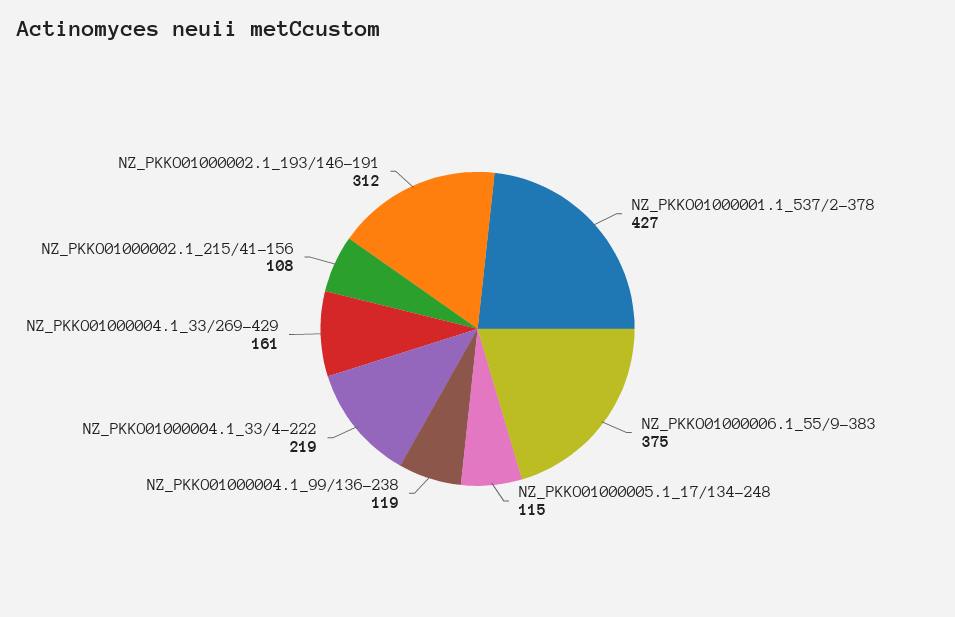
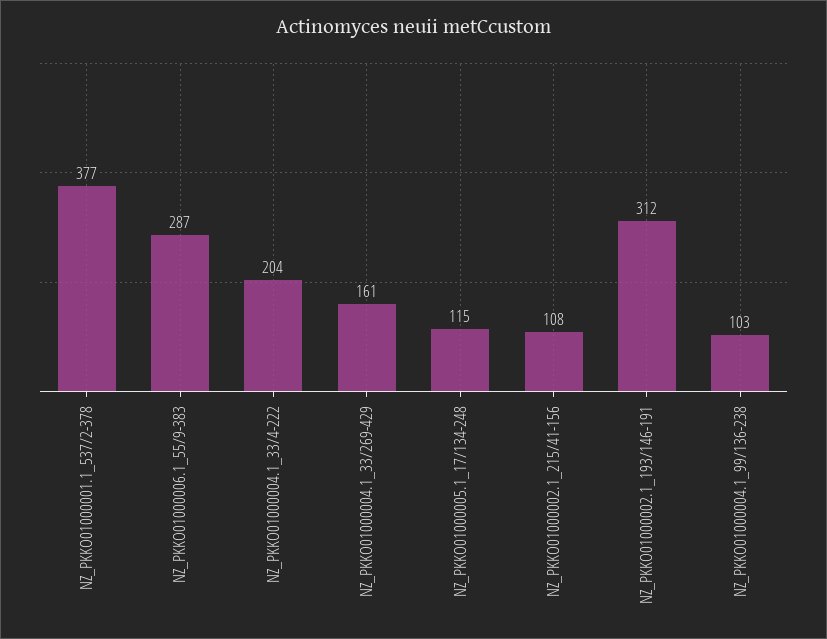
NZ_PKKO01000001.1_537/2-378: 427 -> 377
NZ_PKKO01000006.1_55/9-383: 375 -> 287
NZ_PKKO01000004.1_99/136-238: 119 -> 103
NZ_PKKO01000004.1_33/4-222: 219 -> 204

